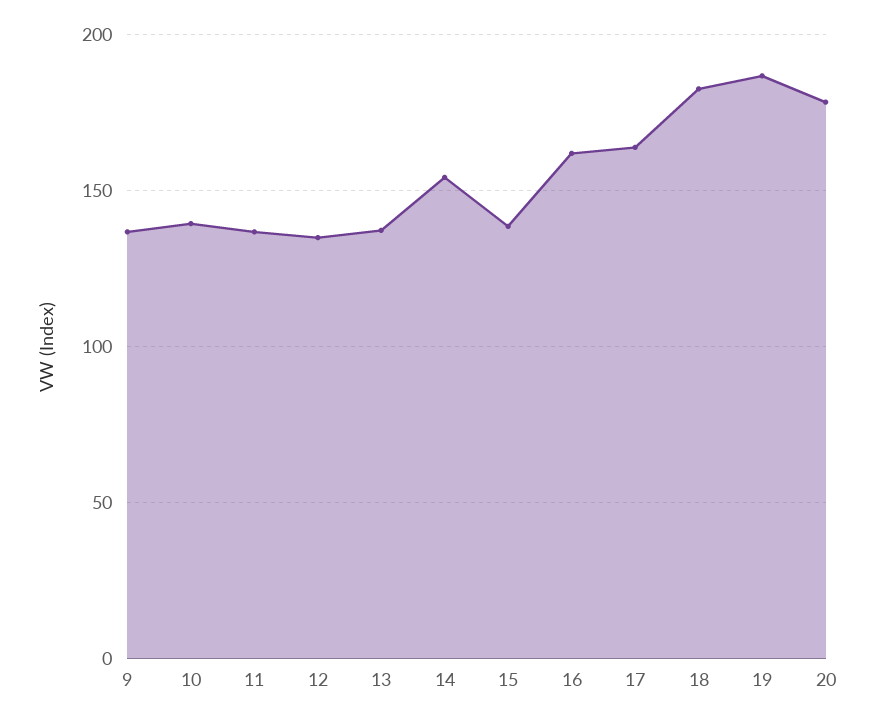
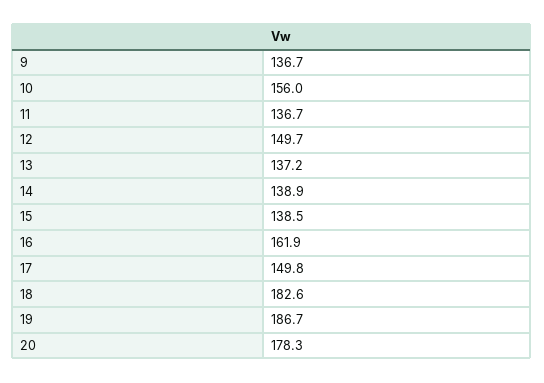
10: 140 -> 156
12: 135 -> 149.7
14: 155 -> 138.9
17: 165 -> 149.8

